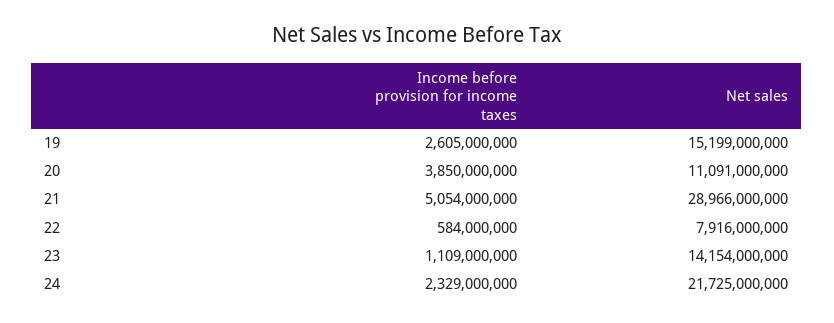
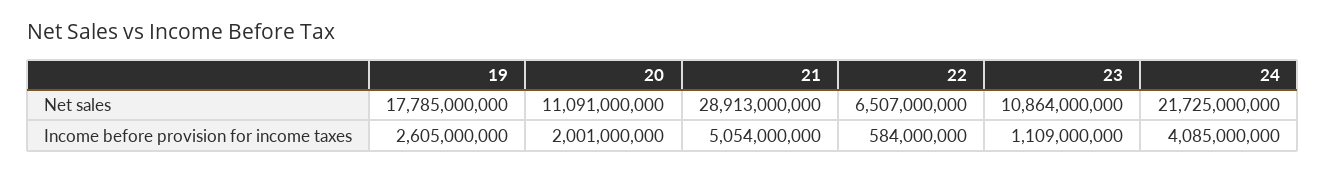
Net sales, 19: 15199000000 -> 17785000000
Income before provision for income taxes, 20: 3850000000 -> 2001000000
Net sales, 21: 28966000000 -> 28913000000
Net sales, 22: 7916000000 -> 6507000000
Net sales, 23: 14154000000 -> 10864000000
Income before provision for income taxes, 24: 2329000000 -> 4085000000

